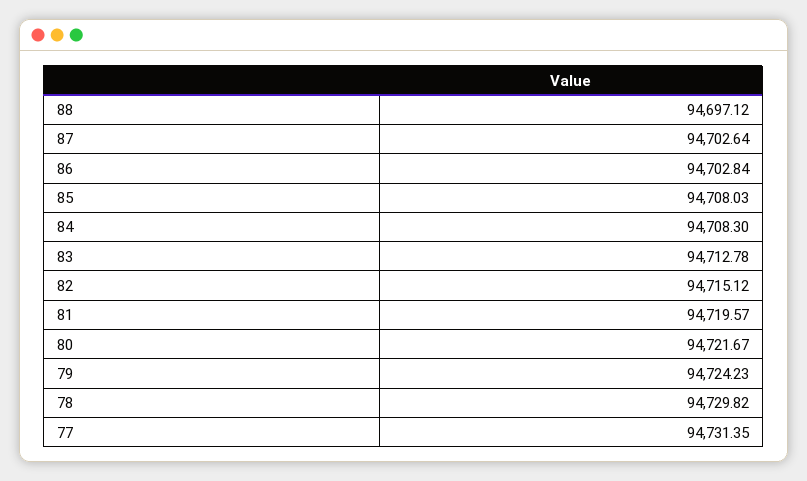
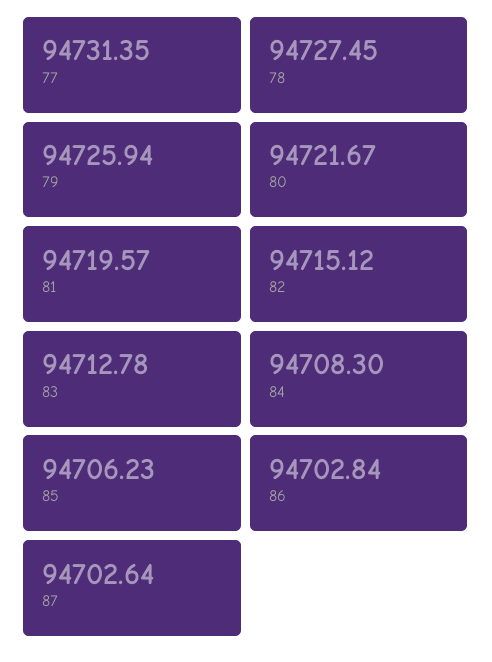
88: 94697.12 -> none
85: 94708.03 -> 94706.23
79: 94724.23 -> 94725.94
78: 94729.82 -> 94727.45

